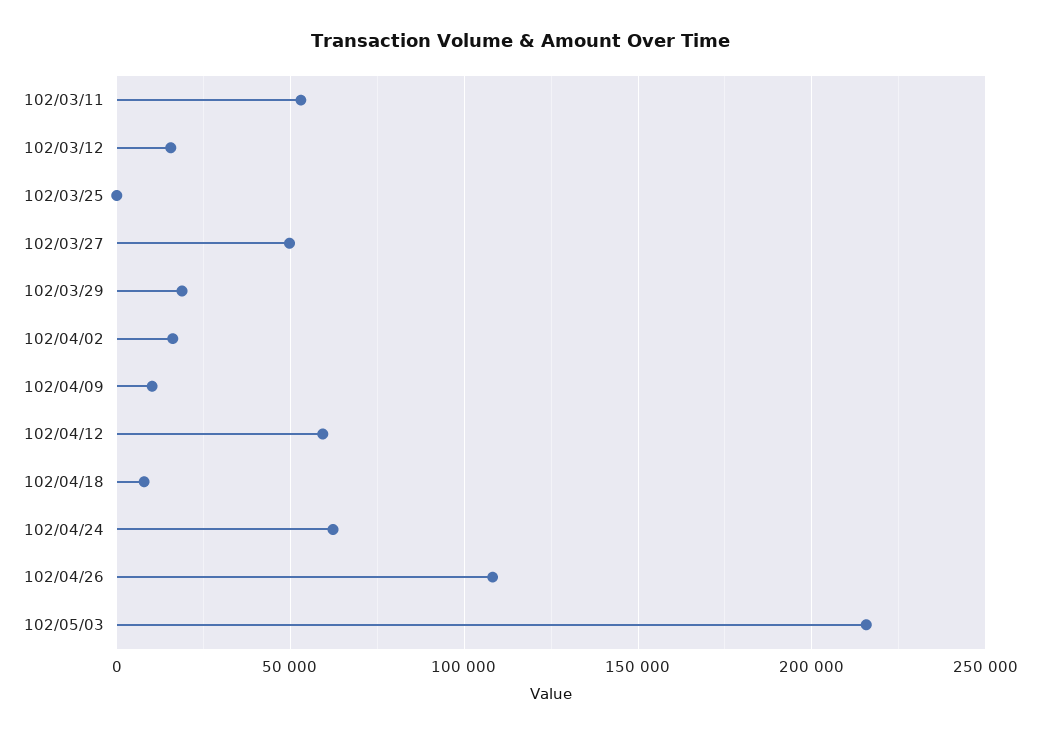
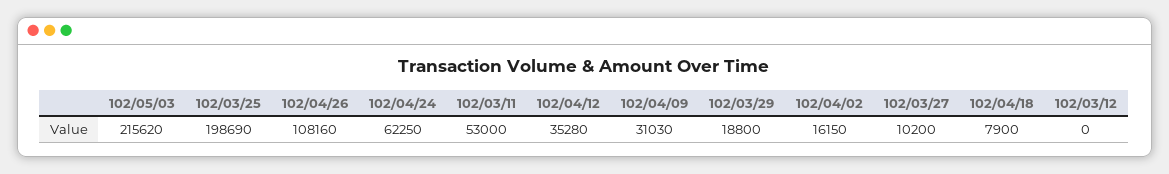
102/03/12: 15000 -> 0
102/03/25: 0 -> 198690
102/03/27: 50000 -> 10200
102/04/09: 10000 -> 31030
102/04/12: 60000 -> 35280

